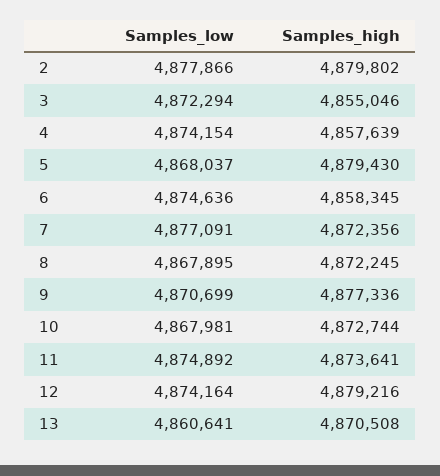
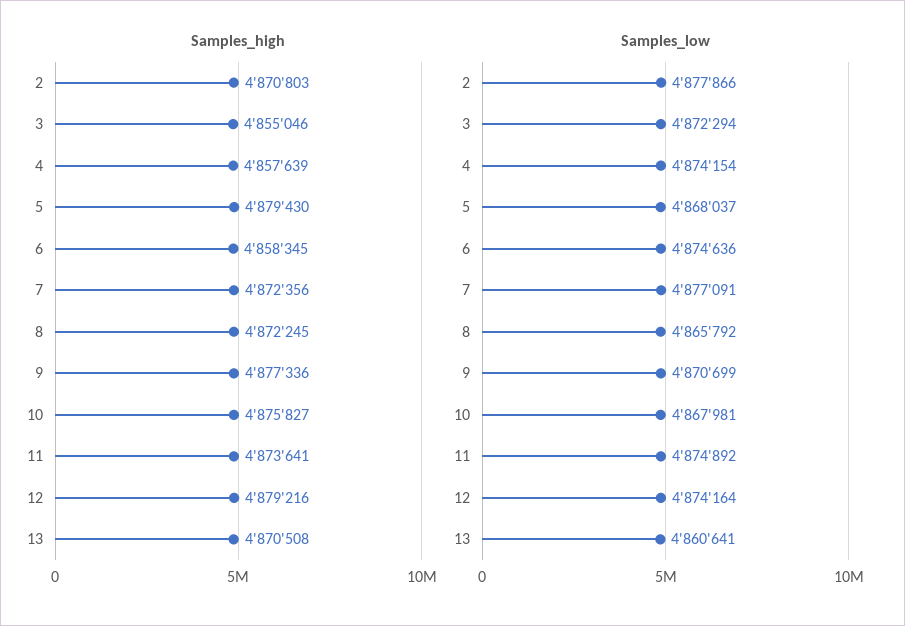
Samples_high, 2: 4879802 -> 4870803
Samples_low, 8: 4867895 -> 4865792
Samples_high, 10: 4872744 -> 4875827

